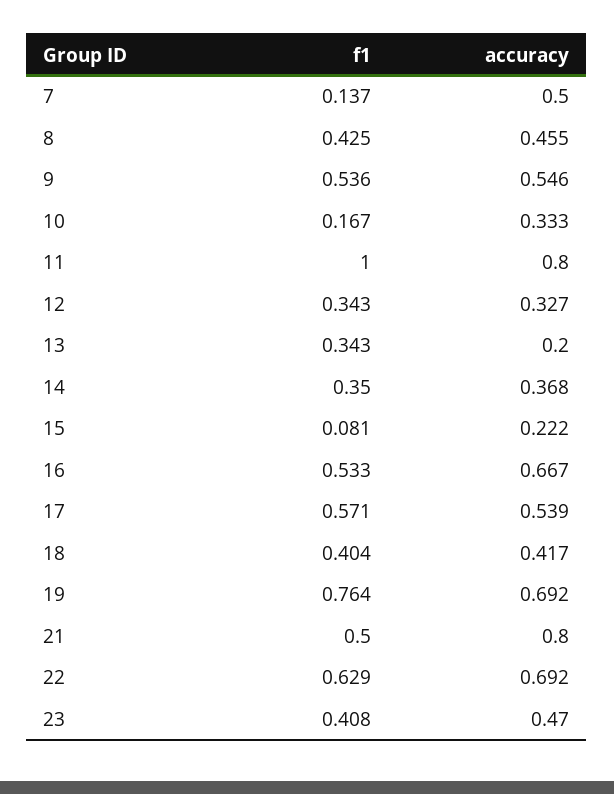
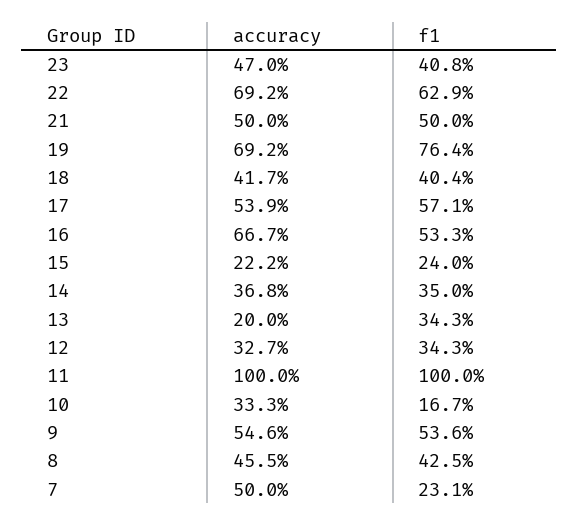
f1, 7: 0.137 -> 0.231
accuracy, 11: 0.8 -> 1
f1, 15: 0.081 -> 0.24
accuracy, 21: 0.8 -> 0.5

